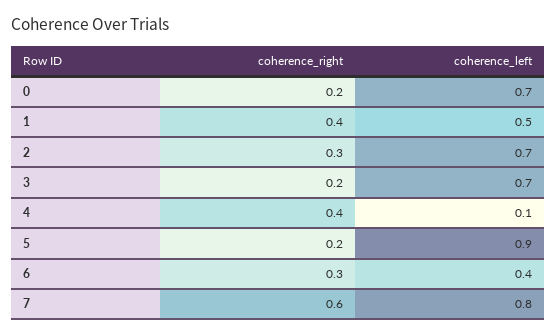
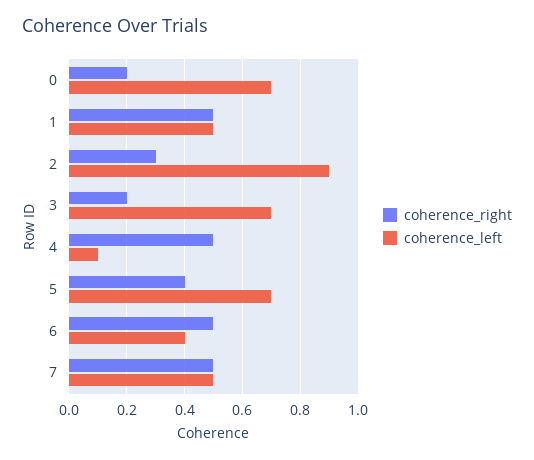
coherence_right, 1: 0.4 -> 0.5
coherence_left, 2: 0.7 -> 0.9
coherence_right, 4: 0.4 -> 0.5
coherence_right, 5: 0.2 -> 0.4
coherence_left, 5: 0.9 -> 0.7
coherence_right, 6: 0.3 -> 0.5
coherence_right, 7: 0.6 -> 0.5
coherence_left, 7: 0.8 -> 0.5

